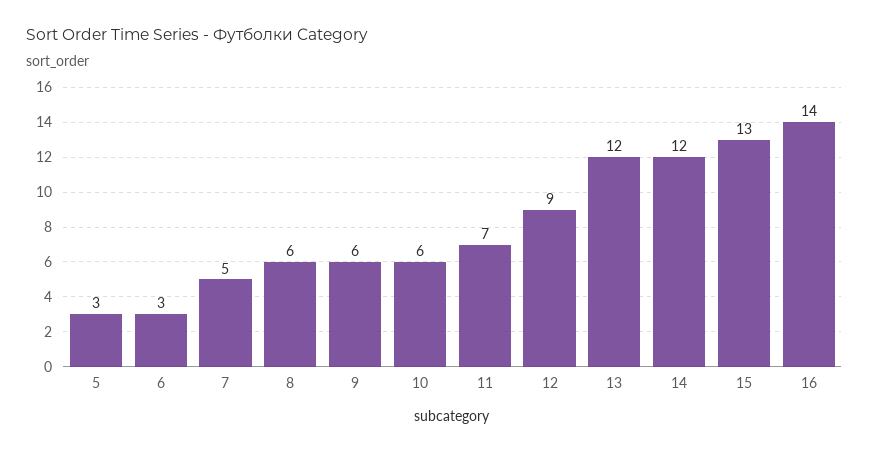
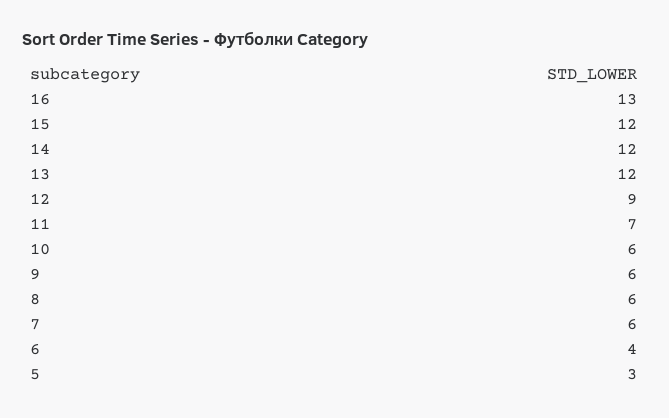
6: 3 -> 4
7: 5 -> 6
15: 13 -> 12
16: 14 -> 13

